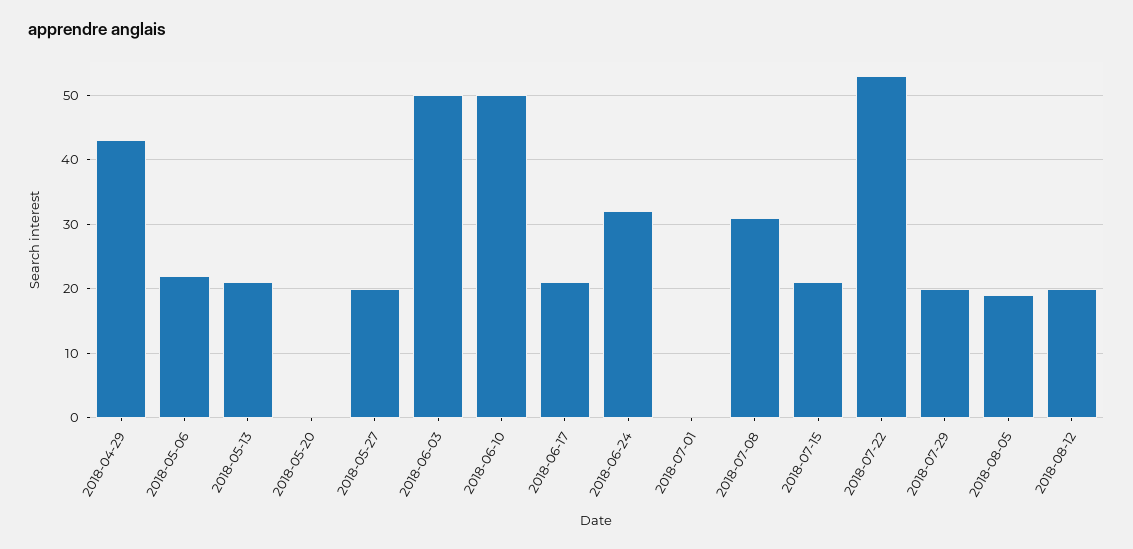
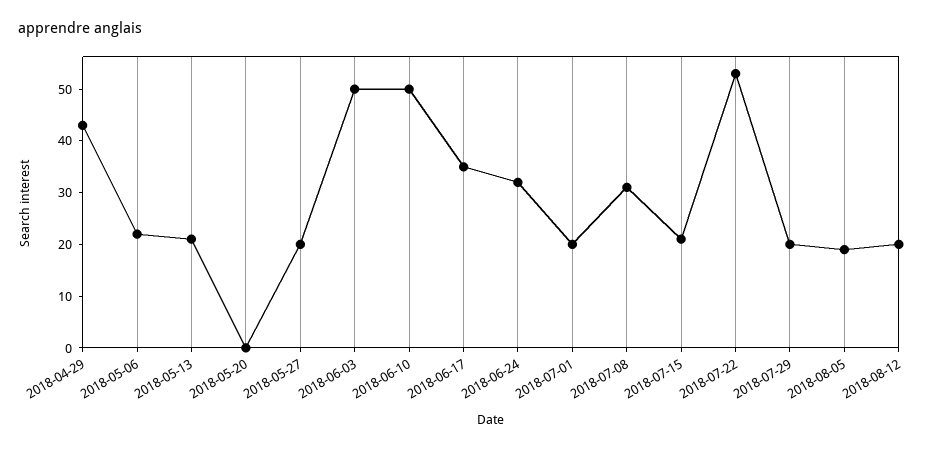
2018-06-17: 21 -> 35
2018-07-01: 0 -> 20

